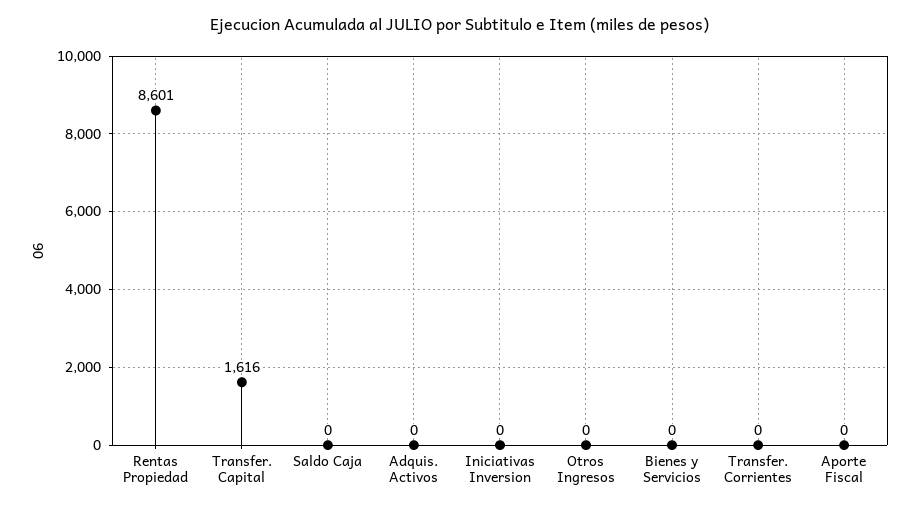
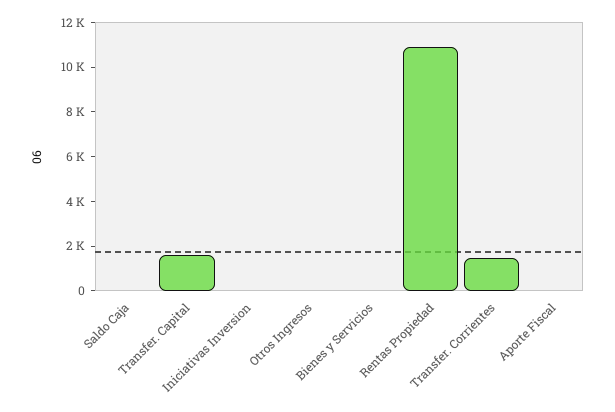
Rentas Propiedad: 8601 -> 11000
Adquis. Activos: 0 -> none
Transfer. Corrientes: 0 -> 1500

